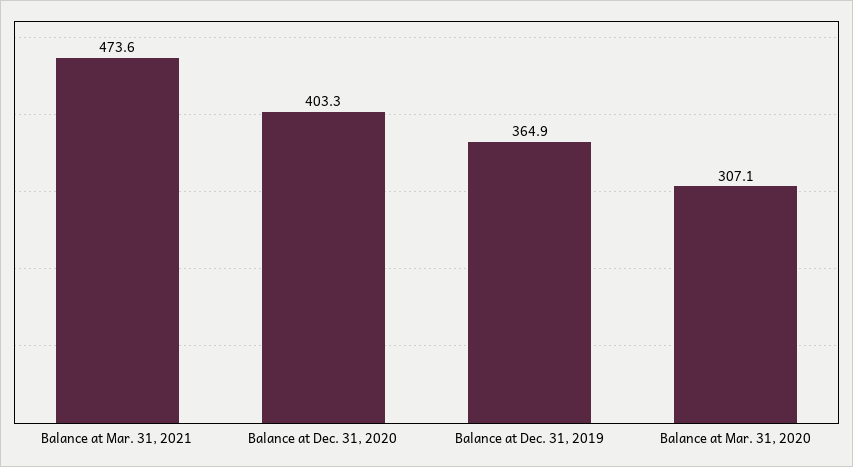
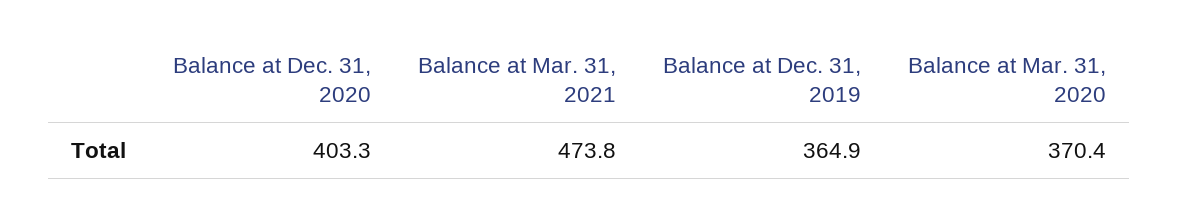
Balance at Mar. 31, 2021: 473.6 -> 473.8
Balance at Mar. 31, 2020: 307.1 -> 370.4

